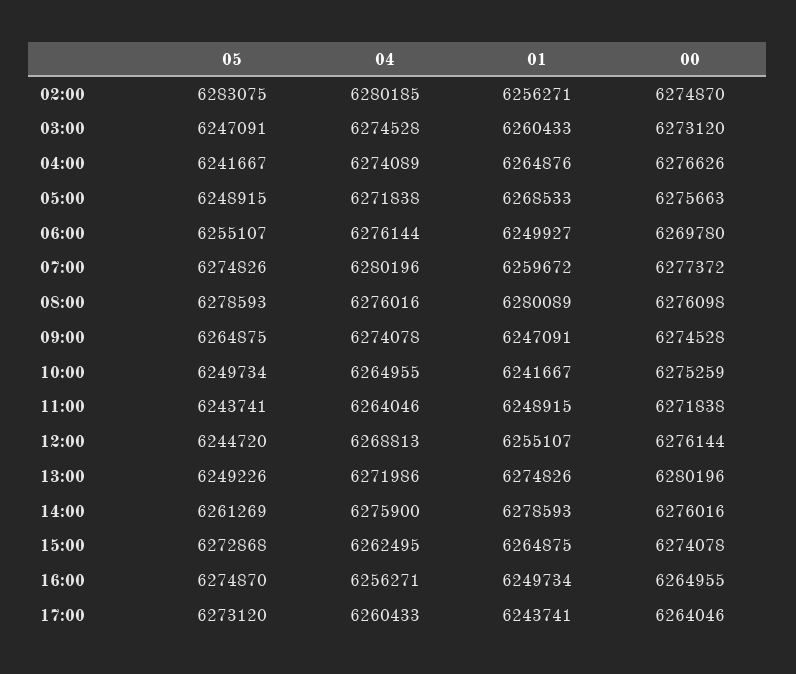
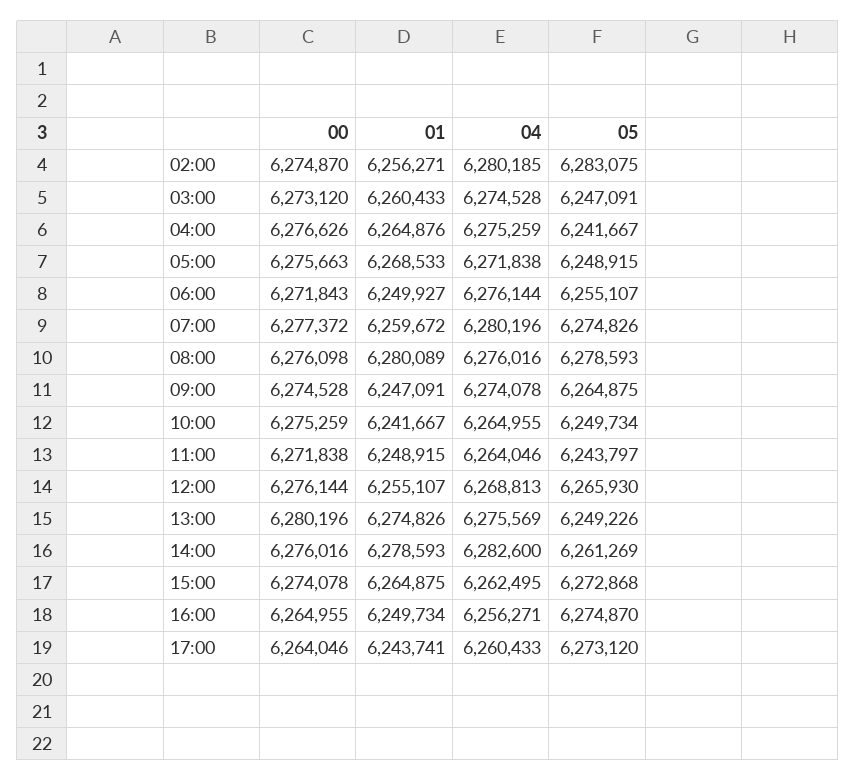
04, 04:00: 6274089 -> 6275259
00, 06:00: 6269780 -> 6271843
05, 11:00: 6243741 -> 6243797
05, 12:00: 6244720 -> 6265930
04, 13:00: 6271986 -> 6275569
04, 14:00: 6275900 -> 6282600

